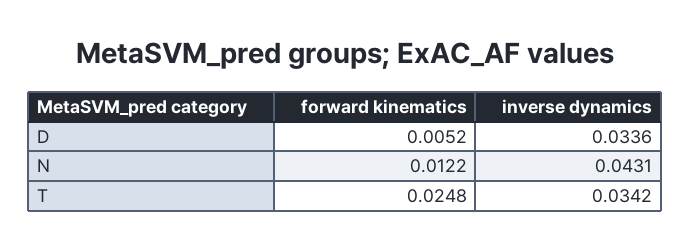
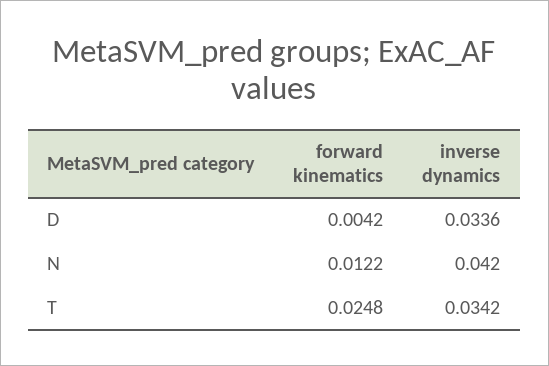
forward kinematics, D: 0.0052 -> 0.0042
inverse dynamics, N: 0.0431 -> 0.042

